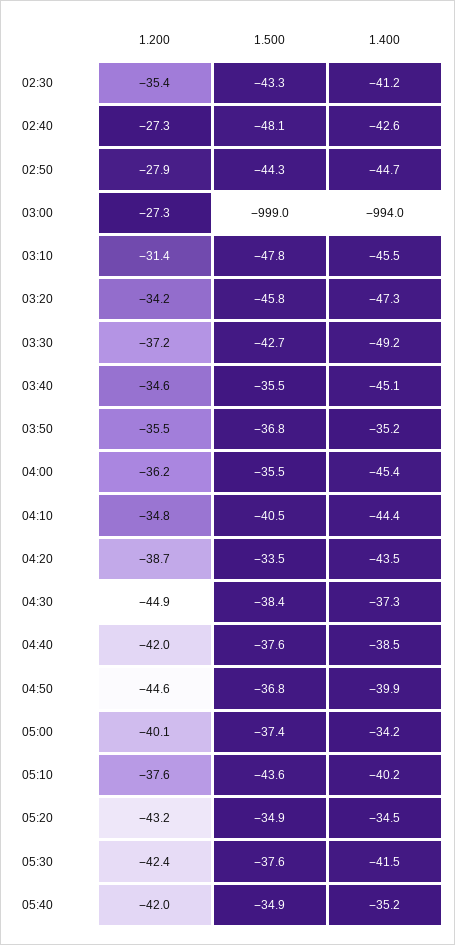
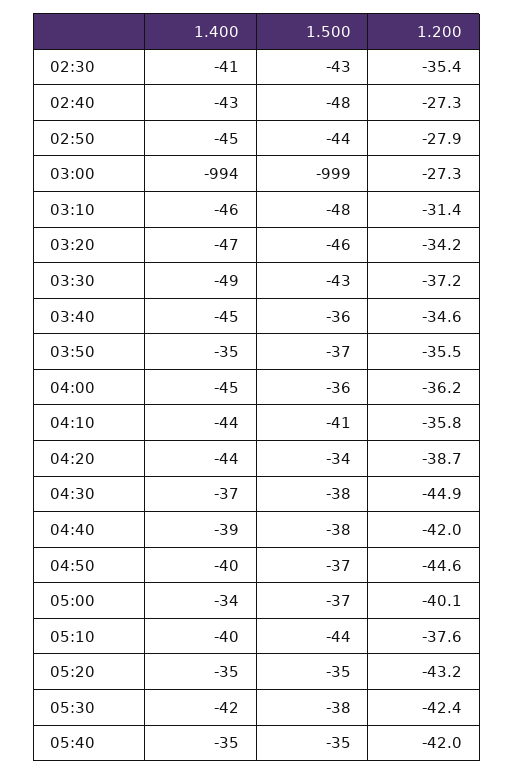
1.200, 04:10: -34.8 -> -35.8

